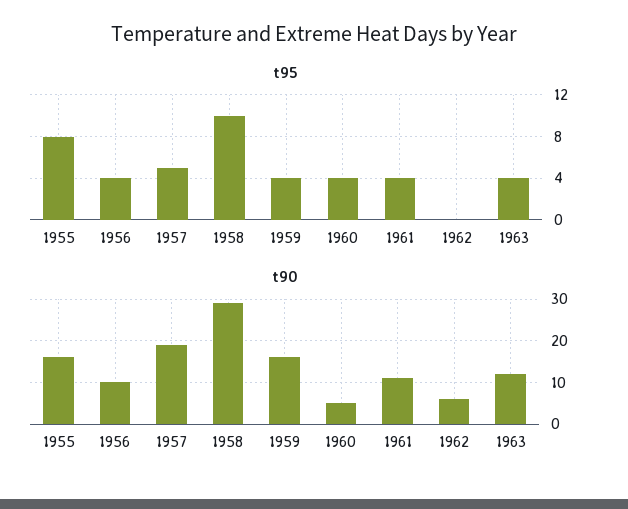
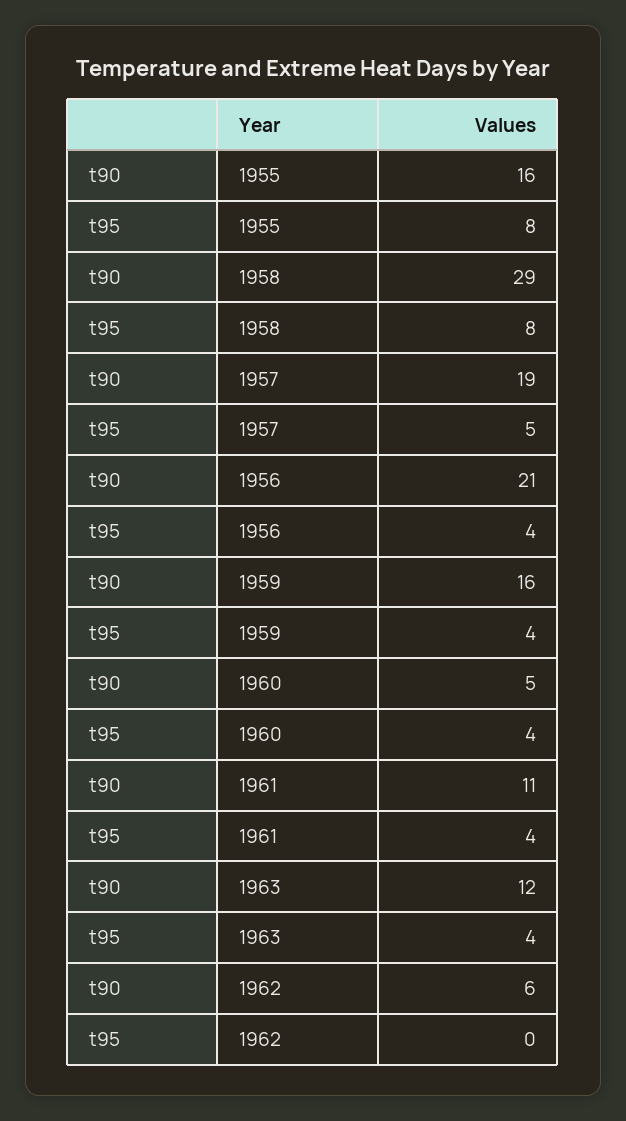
t95, 1958: 10 -> 8
t90, 1956: 10 -> 21

